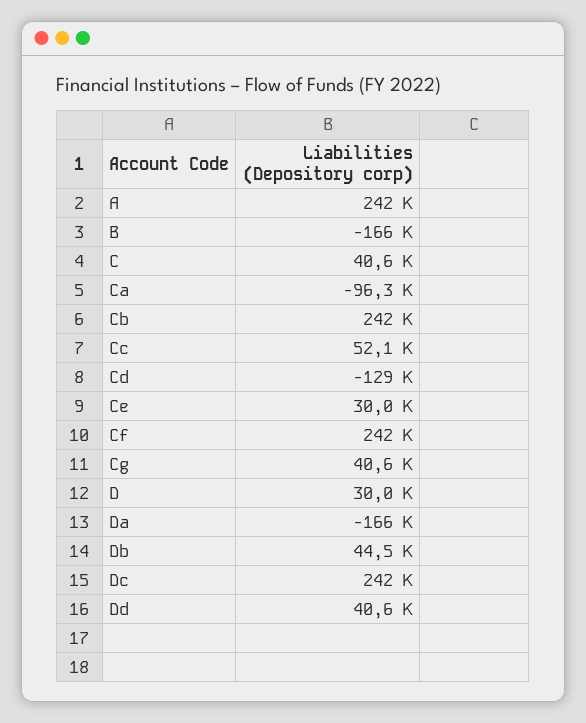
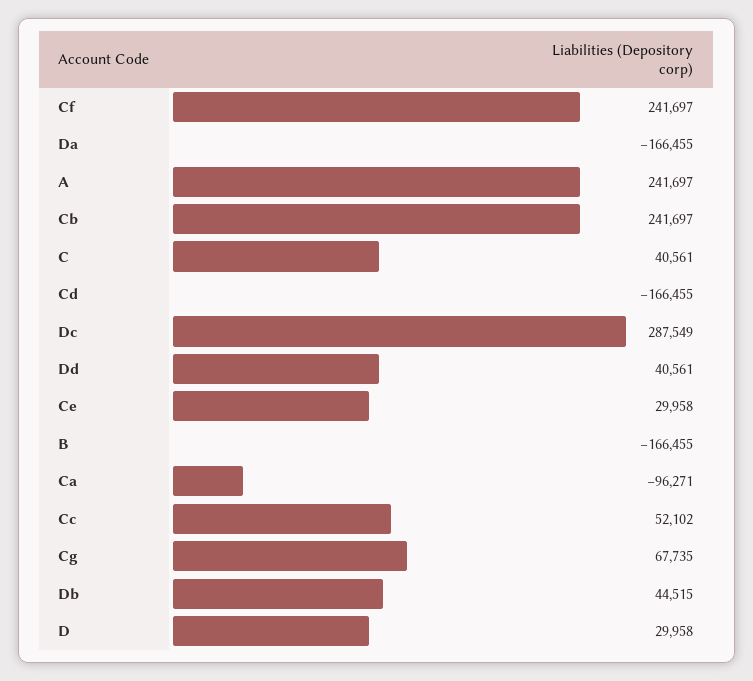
Cd: -129000 -> -166455
Cg: 40600 -> 67735
Dc: 242000 -> 287549

